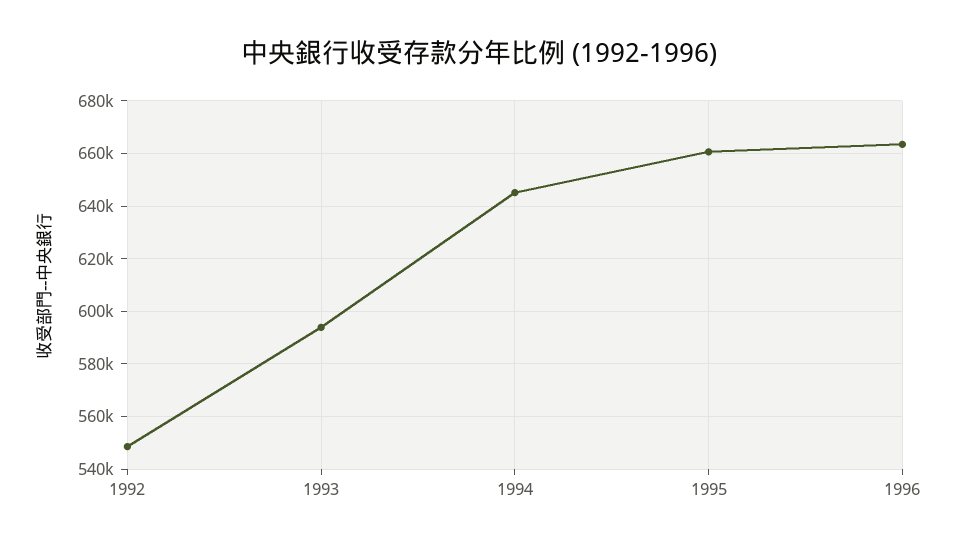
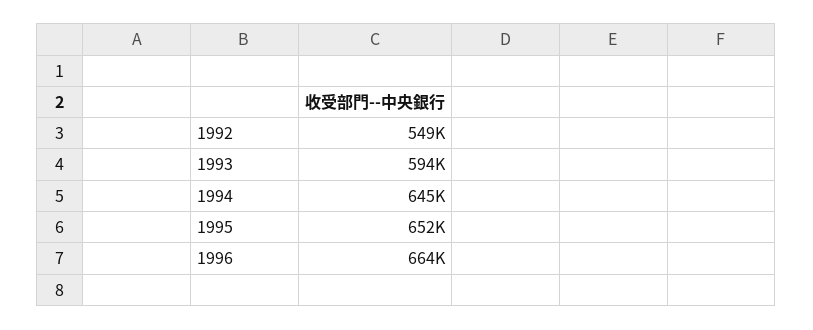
1995: 660000 -> 652000

